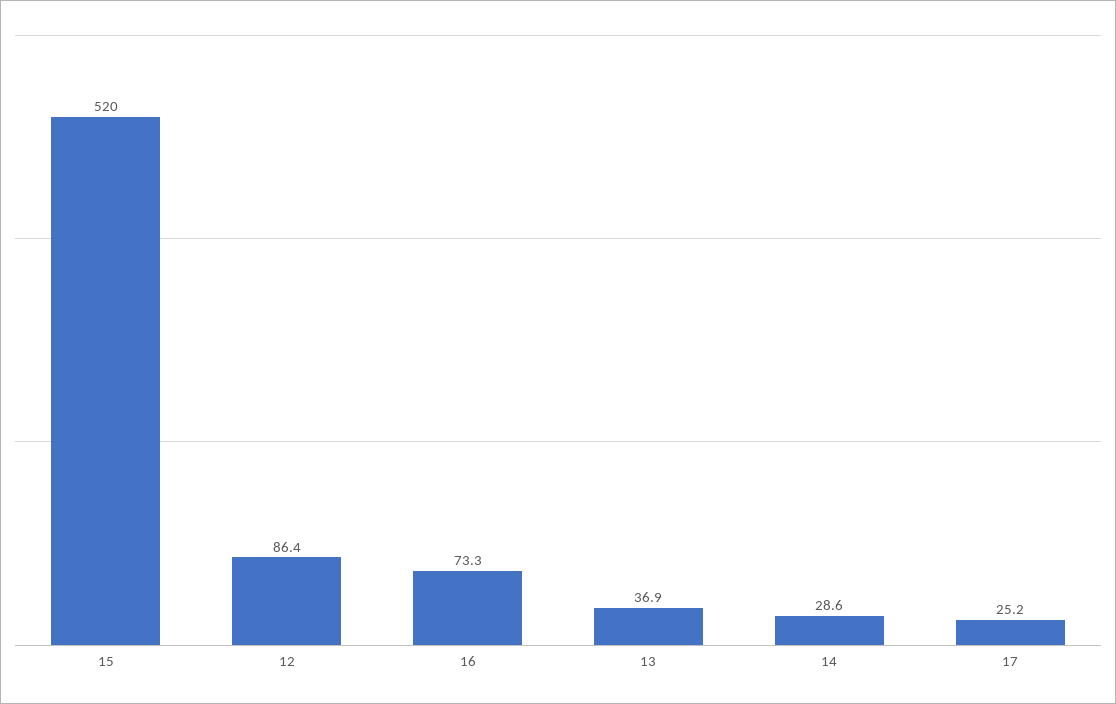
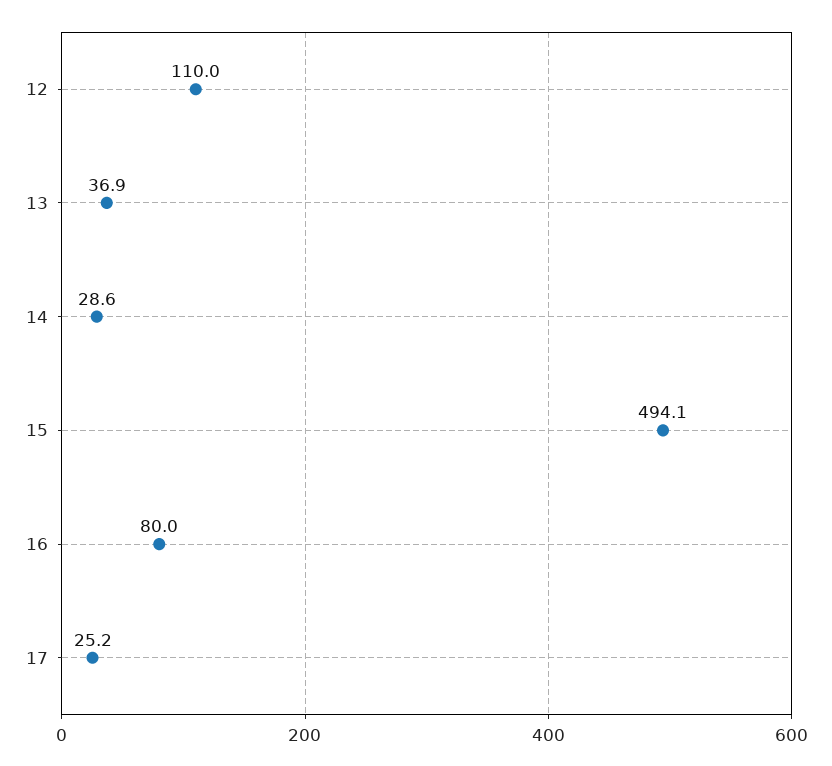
15: 520 -> 494.1
12: 86.4 -> 110
16: 73.3 -> 80

